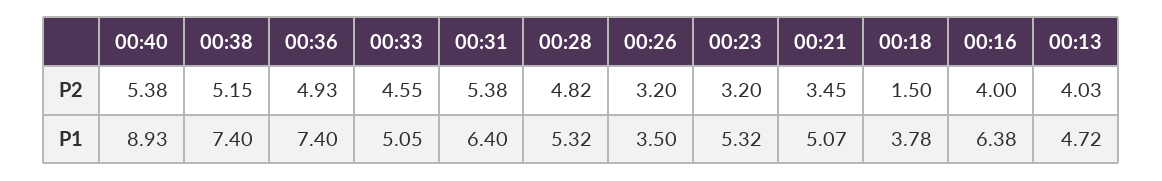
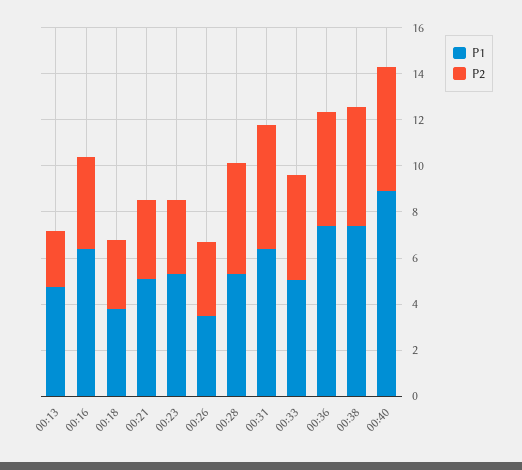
P2, 00:18: 1.5 -> 3
P2, 00:13: 4.03 -> 2.5

